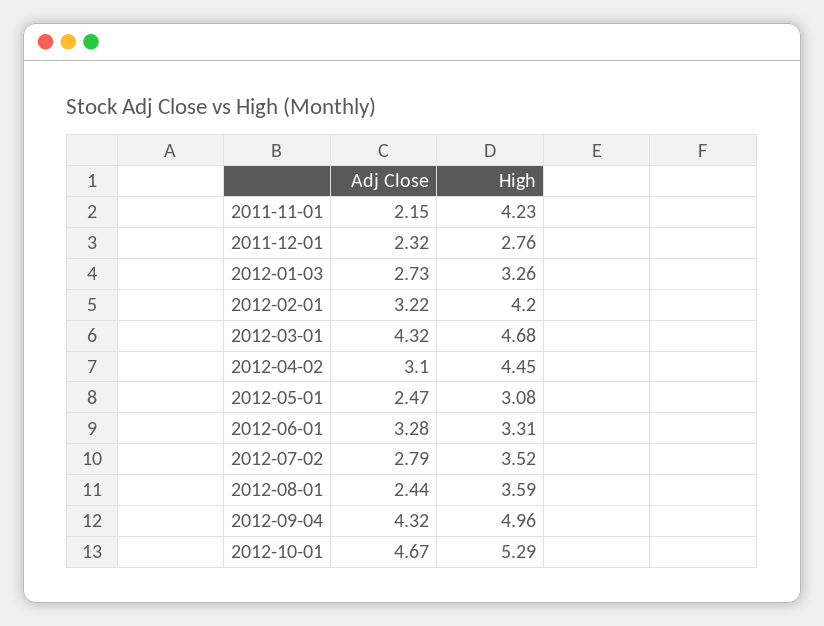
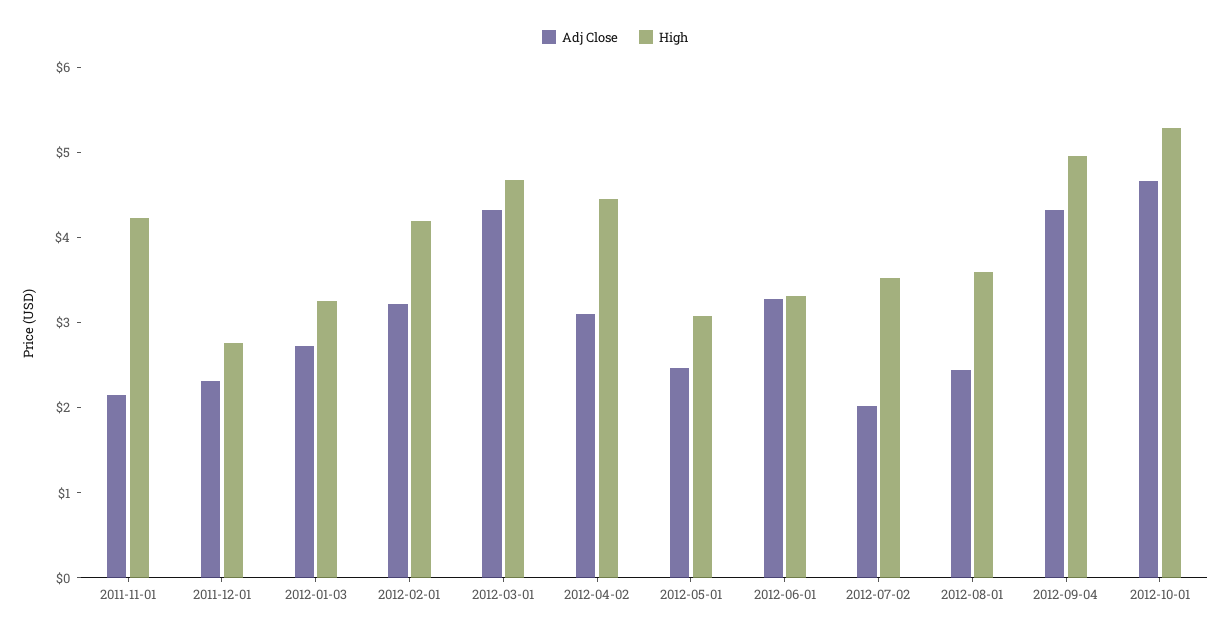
Adj Close, 2012-07-02: 2.79 -> 2

